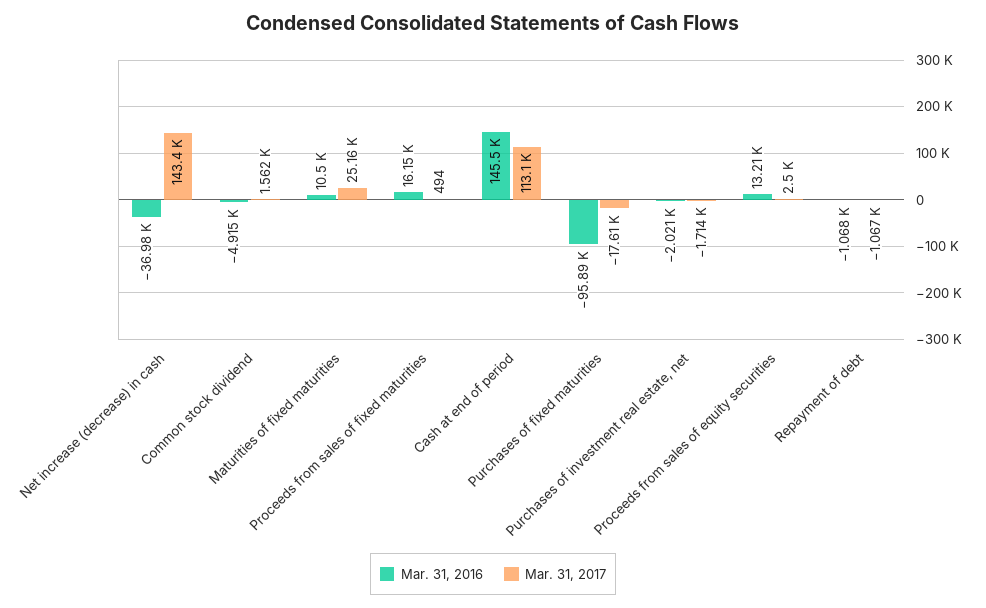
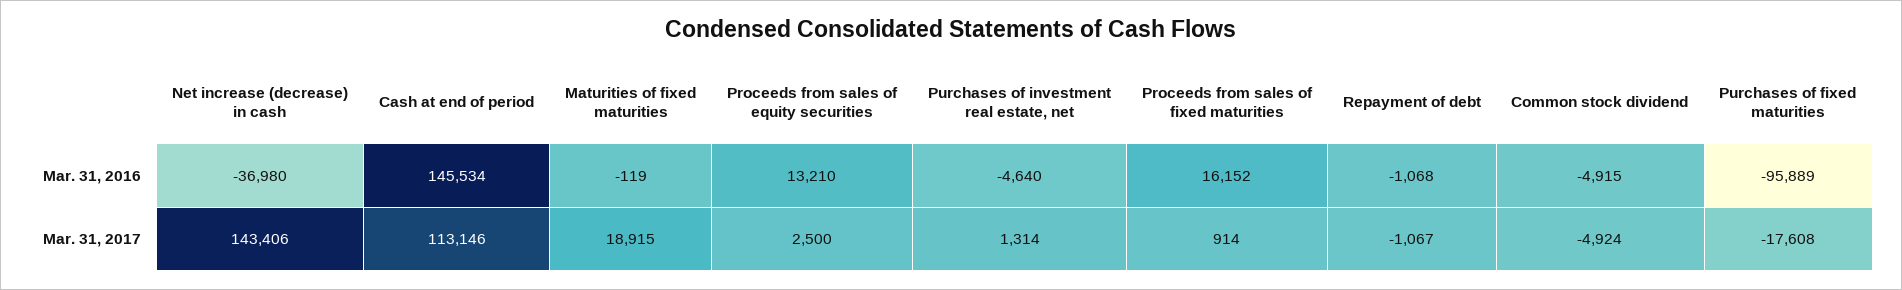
Mar. 31, 2017, Common stock dividend: 1562 -> -4924
Mar. 31, 2016, Maturities of fixed maturities: 10500 -> -119
Mar. 31, 2017, Maturities of fixed maturities: 25160 -> 18915
Mar. 31, 2017, Proceeds from sales of fixed maturities: 494 -> 914
Mar. 31, 2016, Purchases of investment real estate, net: -2021 -> -4640
Mar. 31, 2017, Purchases of investment real estate, net: -1714 -> 1314

